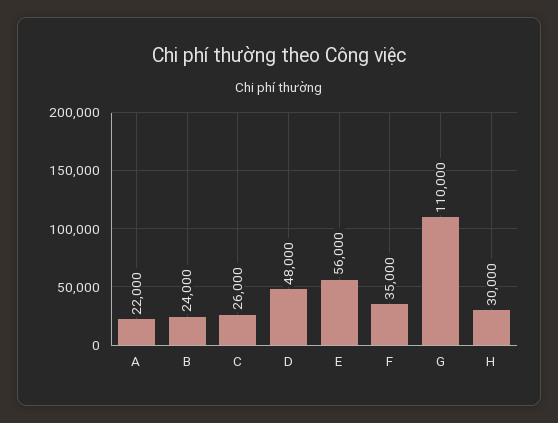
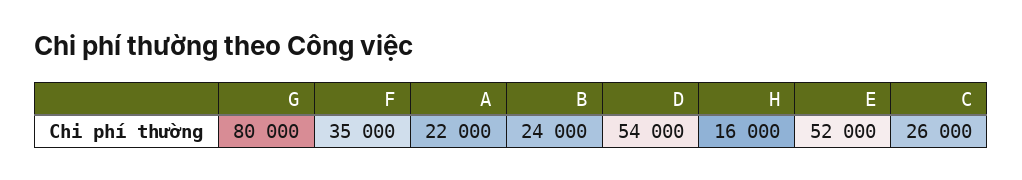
D: 48000 -> 54000
E: 56000 -> 52000
G: 110000 -> 80000
H: 30000 -> 16000

